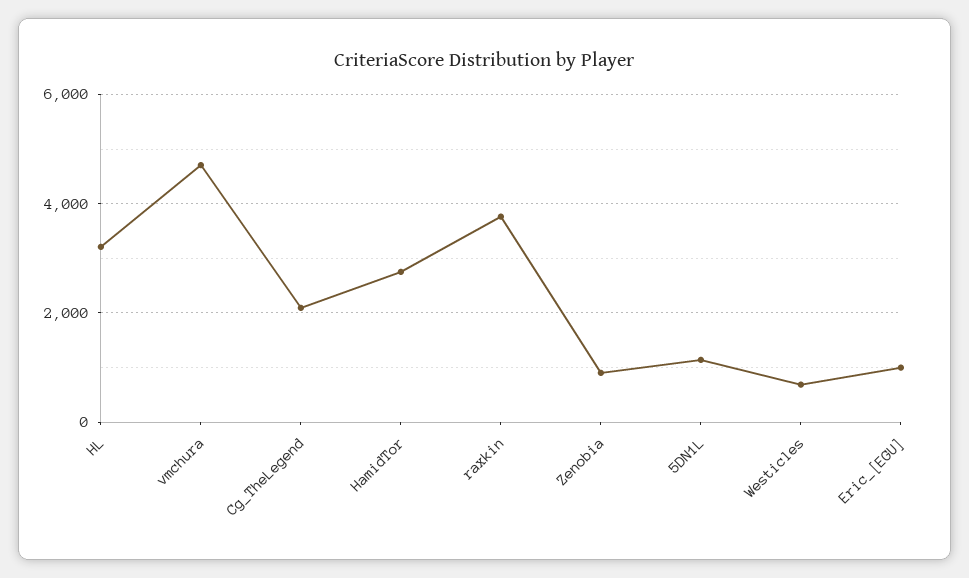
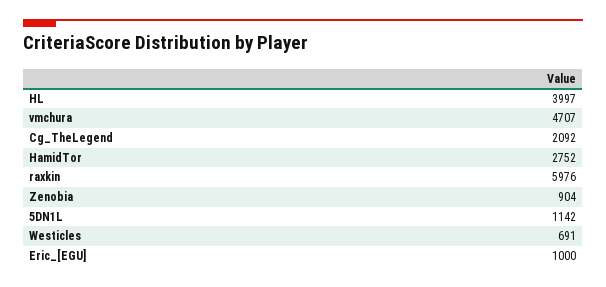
HL: 3200 -> 3997
raxkin: 3800 -> 5976

